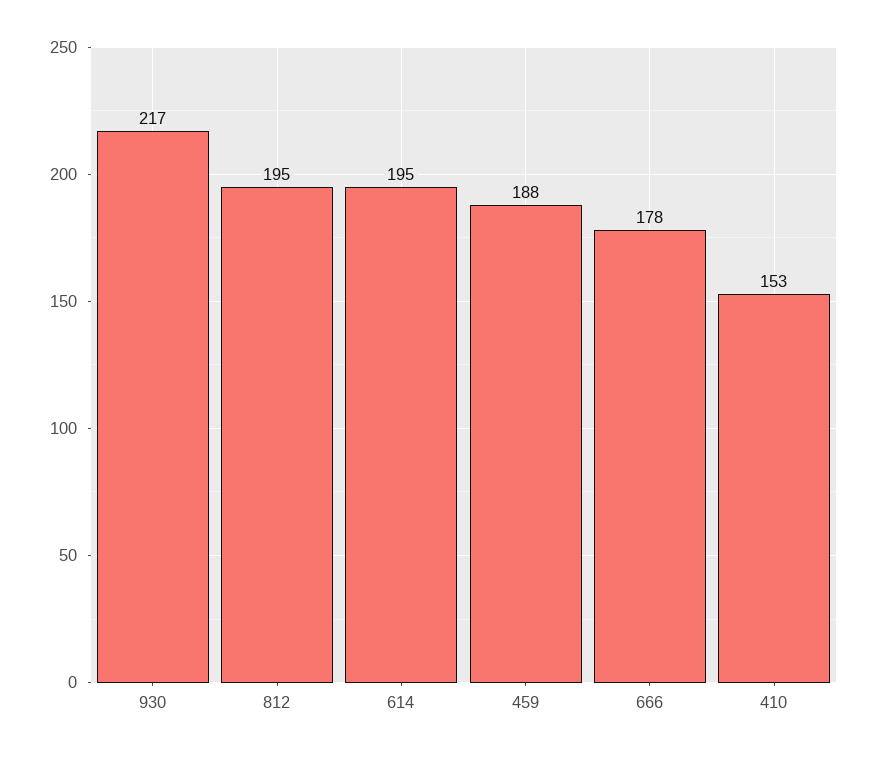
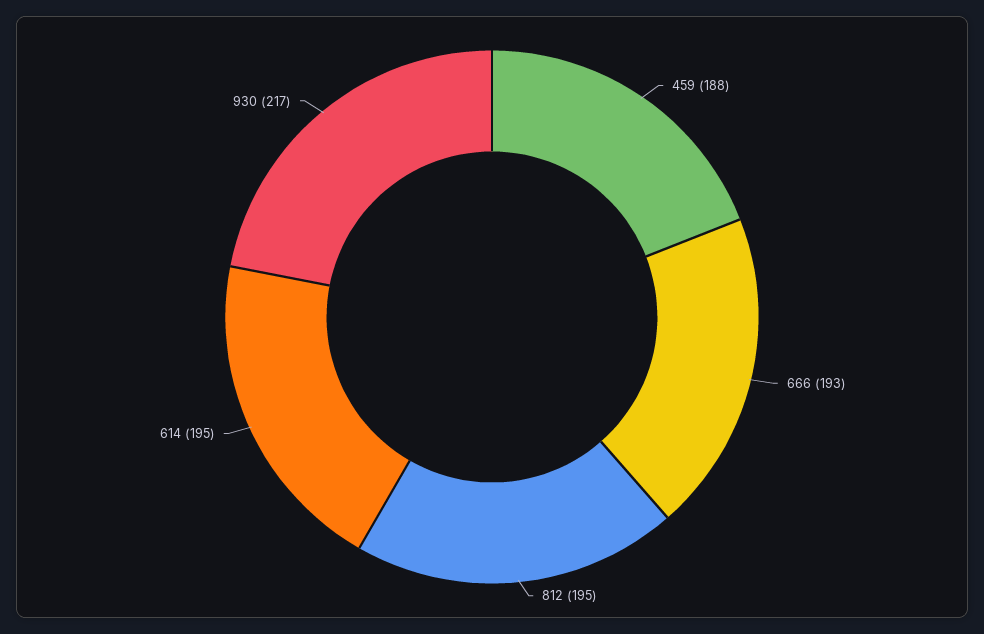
666: 178 -> 193
410: 153 -> none

